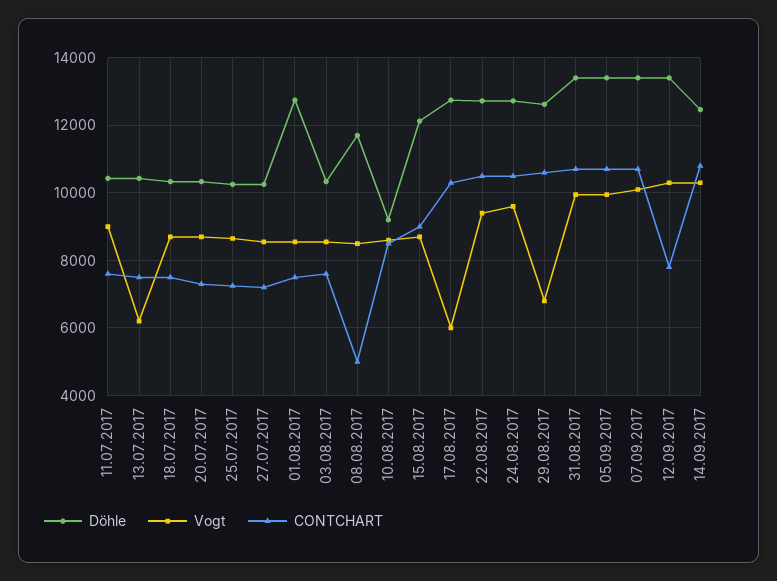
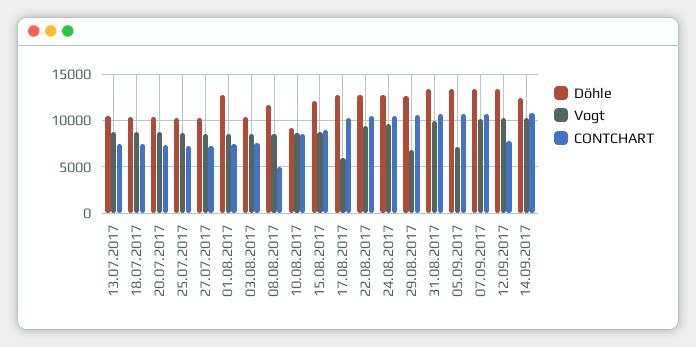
Döhle, 11.07.2017: 10400 -> none
Vogt, 11.07.2017: 9000 -> none
CONTCHART, 11.07.2017: 7600 -> none
Vogt, 13.07.2017: 6200 -> 9000
Vogt, 05.09.2017: 10000 -> 7000

